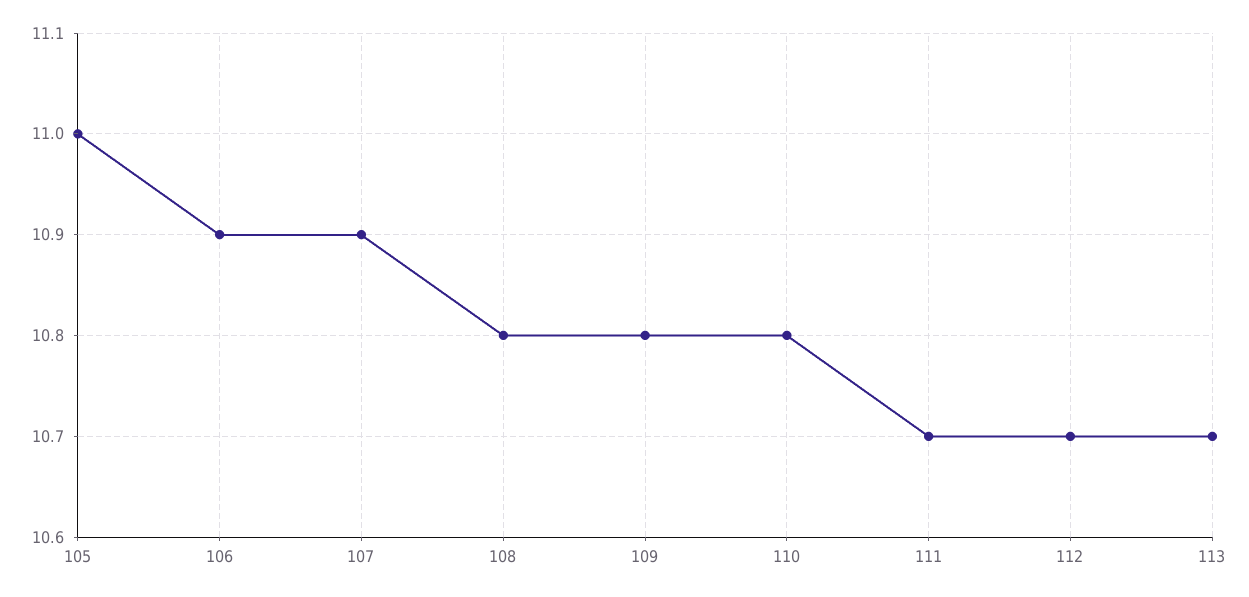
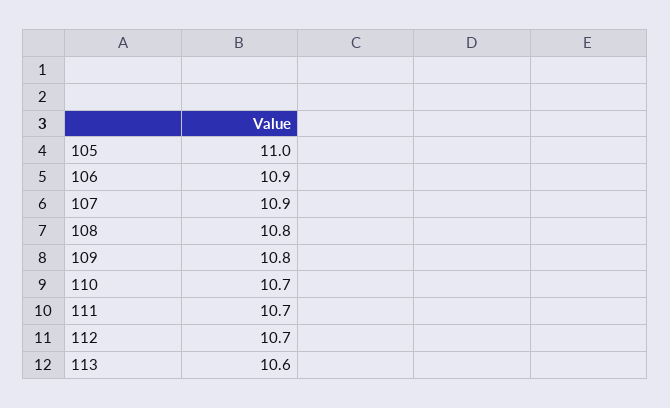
110: 10.8 -> 10.7
113: 10.7 -> 10.6

